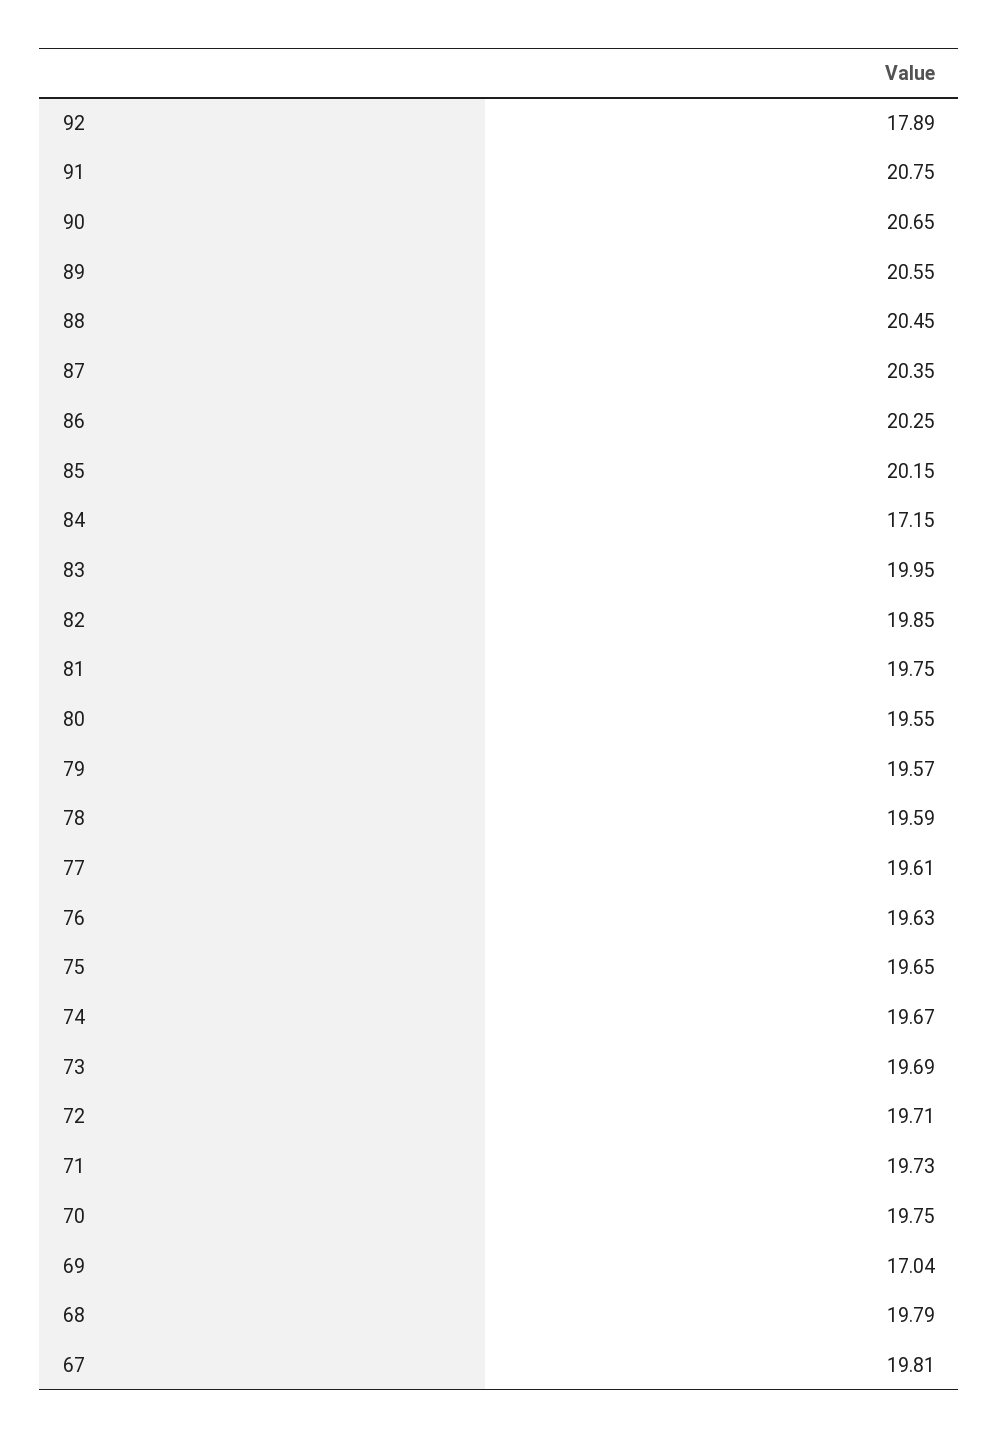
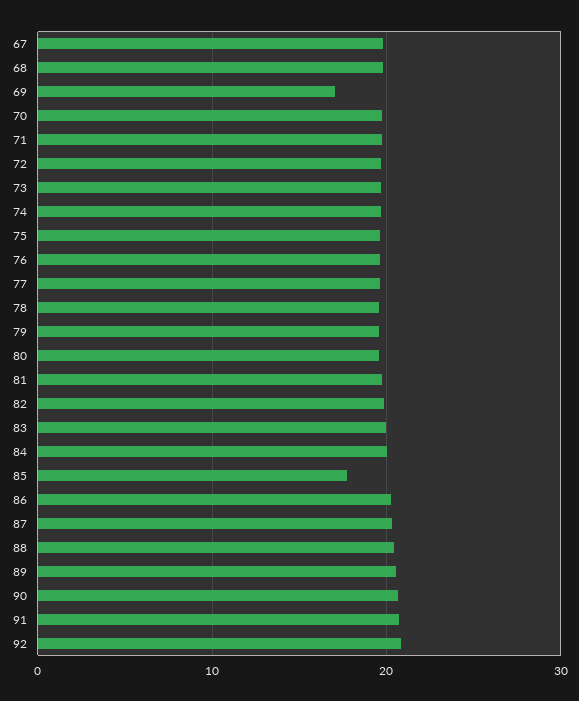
92: 17.89 -> 21
85: 20.15 -> 18
84: 17.15 -> 20

